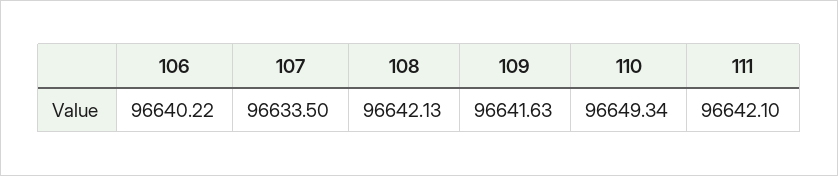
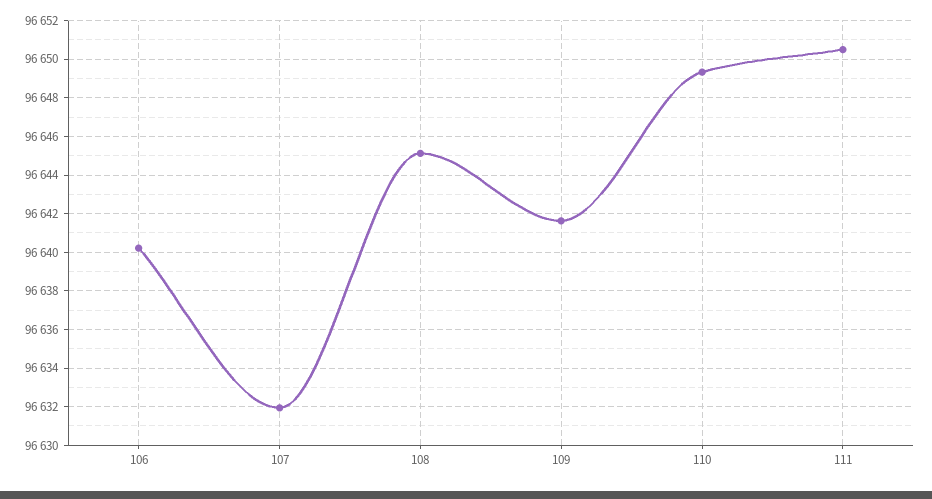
107: 96633.5 -> 96632
108: 96642.13 -> 96645
111: 96642.1 -> 96650.5

